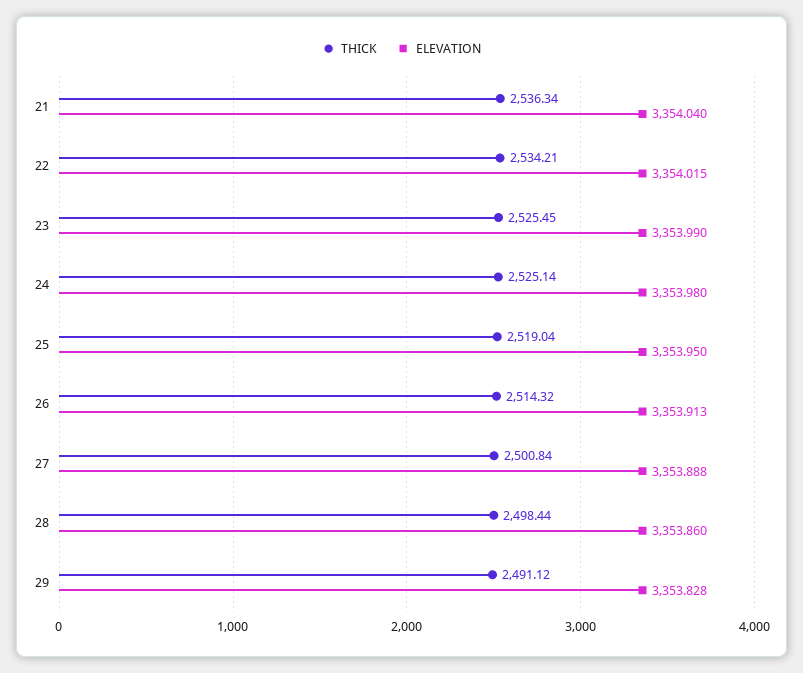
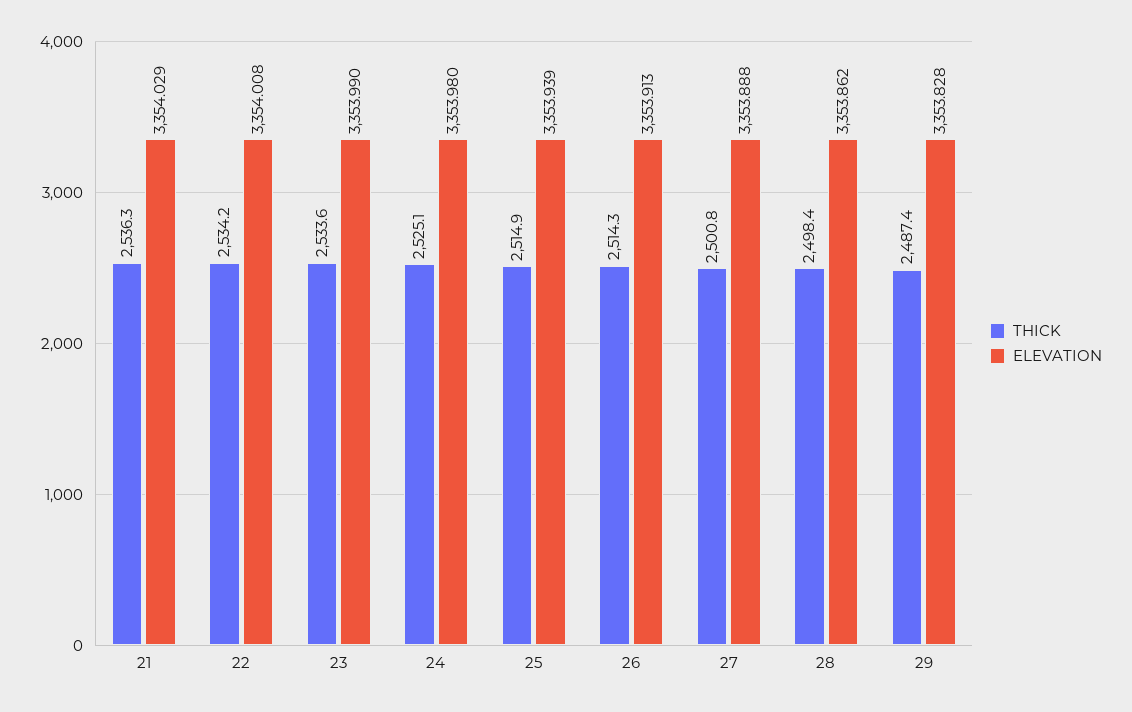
ELEVATION, 21: 3354.04 -> 3354.029
ELEVATION, 22: 3354.015 -> 3354.008
THICK, 23: 2525.45 -> 2533.6
THICK, 25: 2519.04 -> 2514.9
ELEVATION, 25: 3353.95 -> 3353.939
ELEVATION, 28: 3353.86 -> 3353.862
THICK, 29: 2491.12 -> 2487.4

